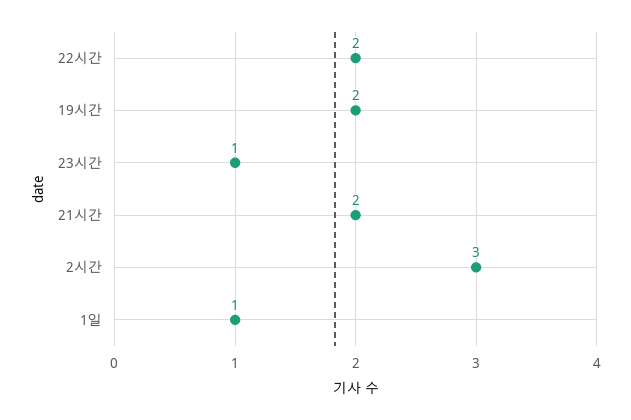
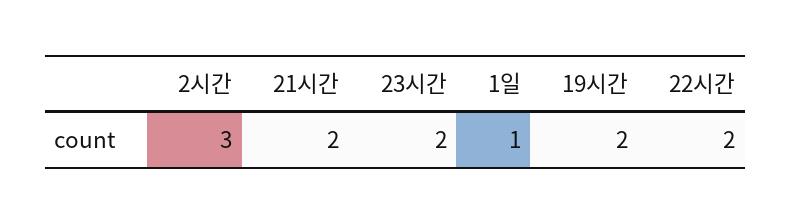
23시간: 1 -> 2

